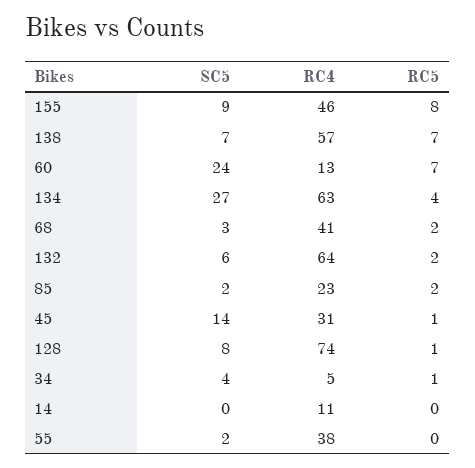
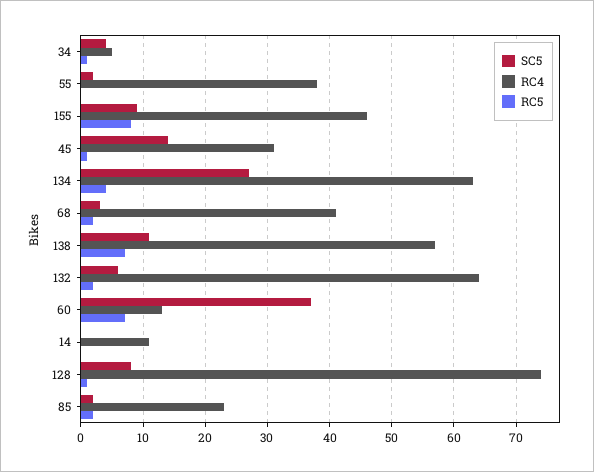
SC5, 138: 7 -> 11
SC5, 60: 24 -> 37

